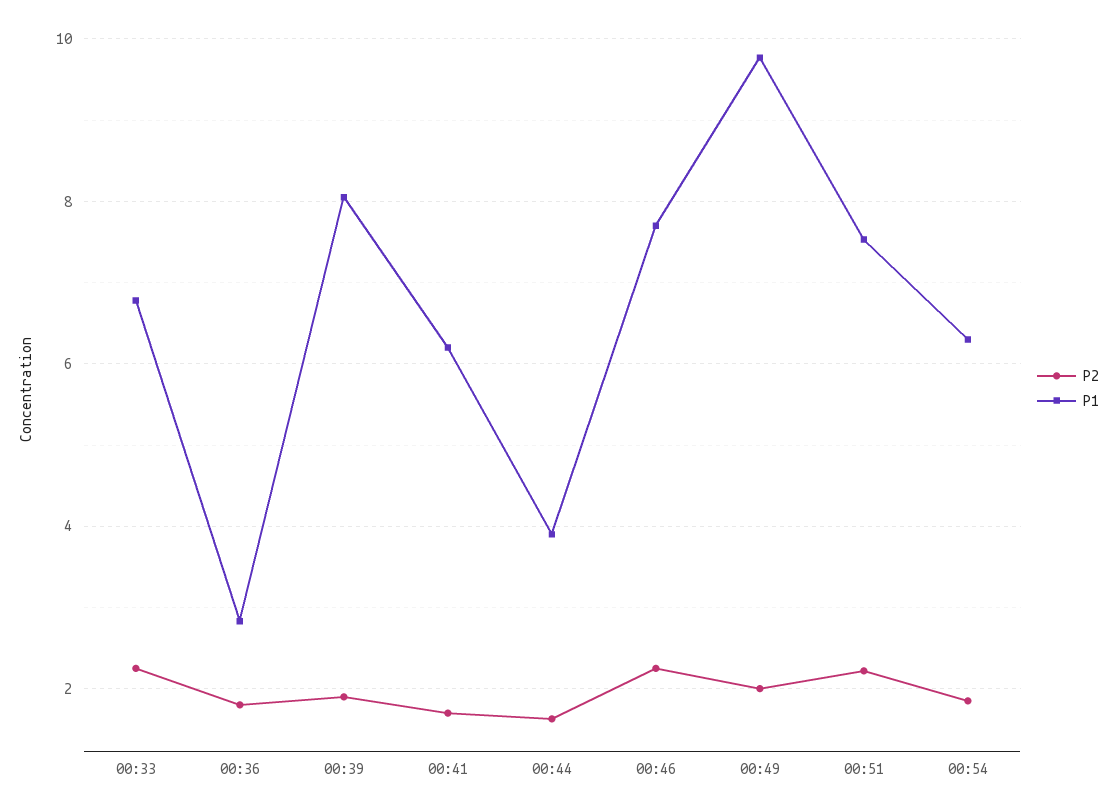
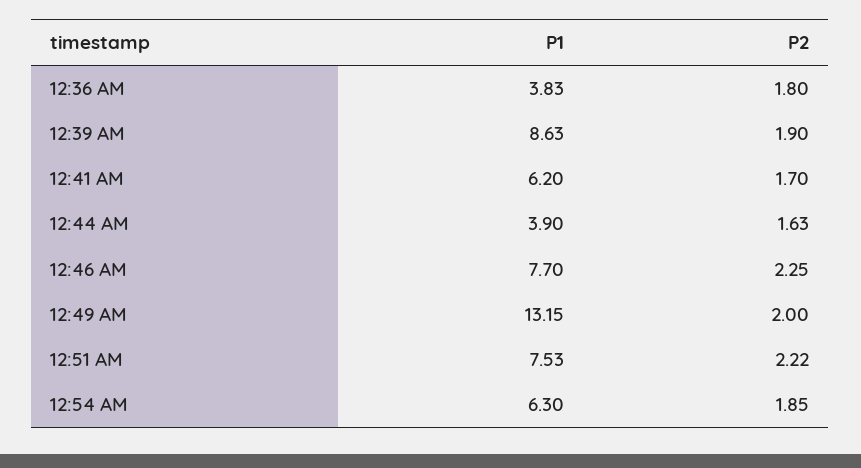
P2, 00:33: 2.2 -> none
P1, 00:33: 6.8 -> none
P1, 00:36: 2.8 -> 3.83
P1, 00:39: 8 -> 8.63
P1, 00:49: 9.8 -> 13.15

